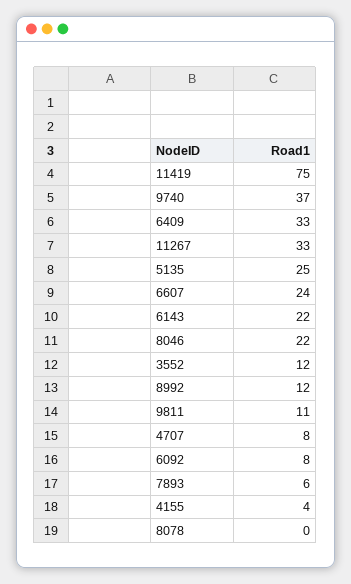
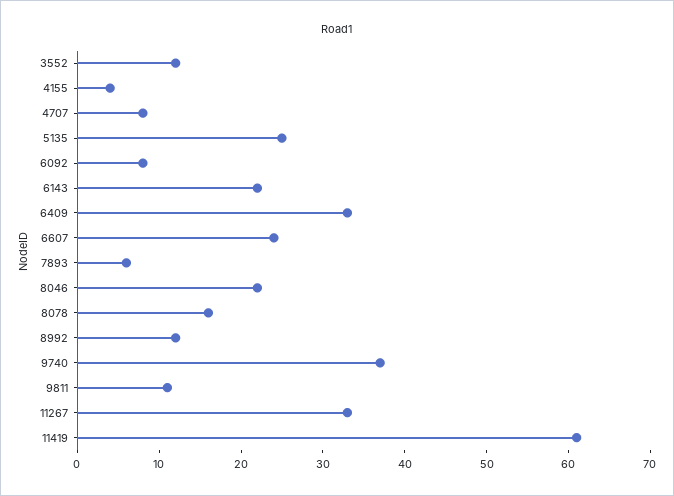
11419: 75 -> 61
8078: 0 -> 16

